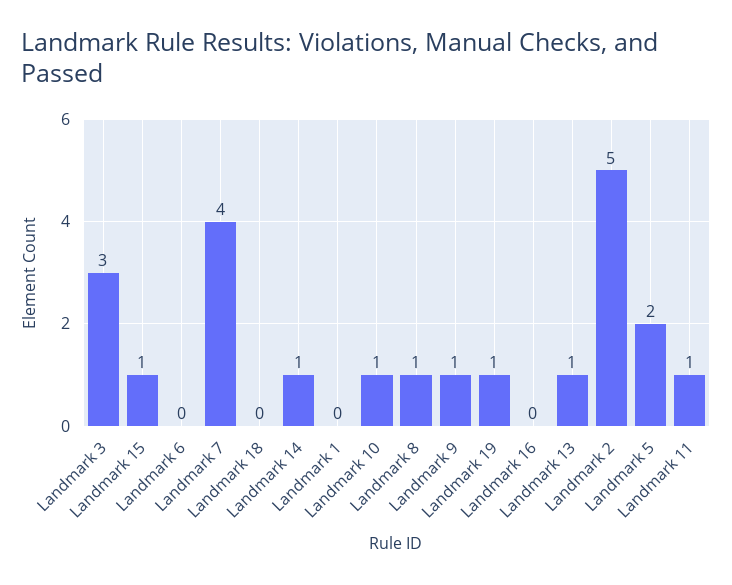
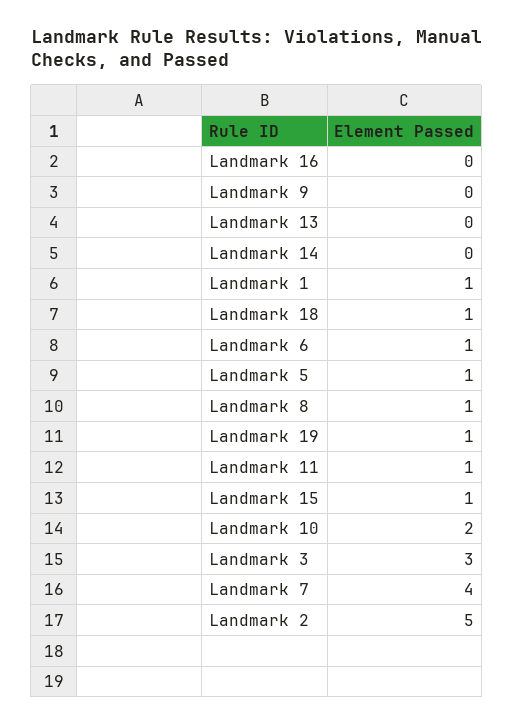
Landmark 6: 0 -> 1
Landmark 18: 0 -> 1
Landmark 14: 1 -> 0
Landmark 1: 0 -> 1
Landmark 10: 1 -> 2
Landmark 9: 1 -> 0
Landmark 13: 1 -> 0
Landmark 5: 2 -> 1

